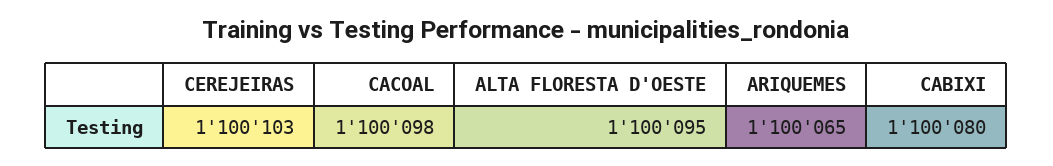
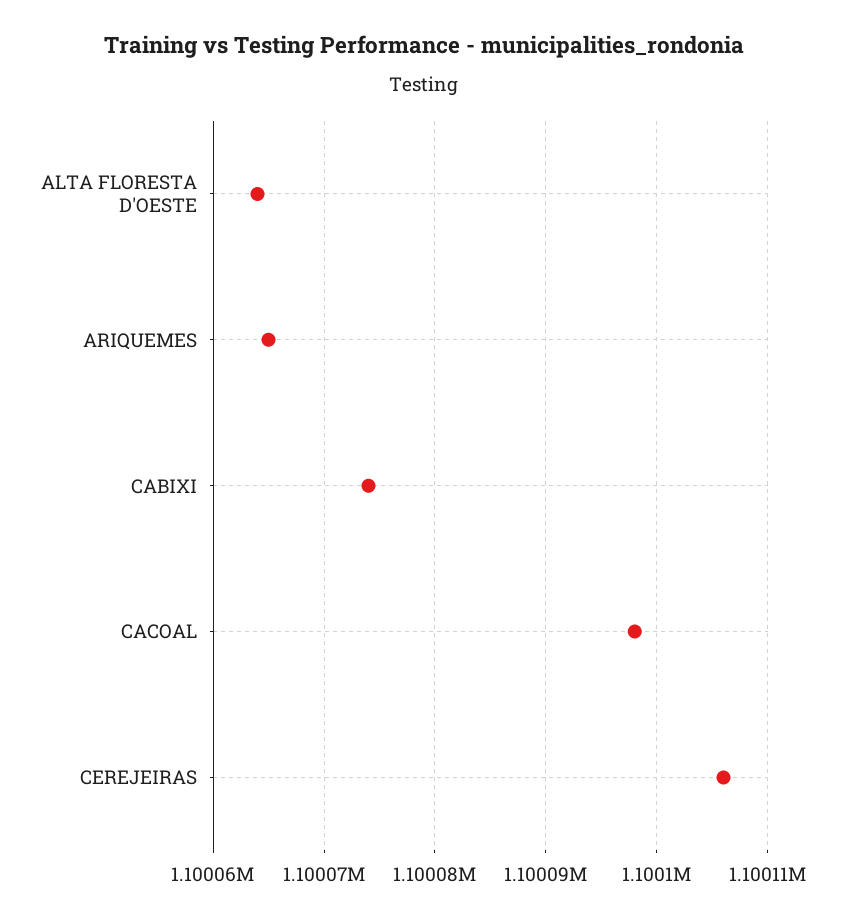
CEREJEIRAS: 1100103 -> 1100106
ALTA FLORESTA D'OESTE: 1100095 -> 1100064
CABIXI: 1100080 -> 1100074

